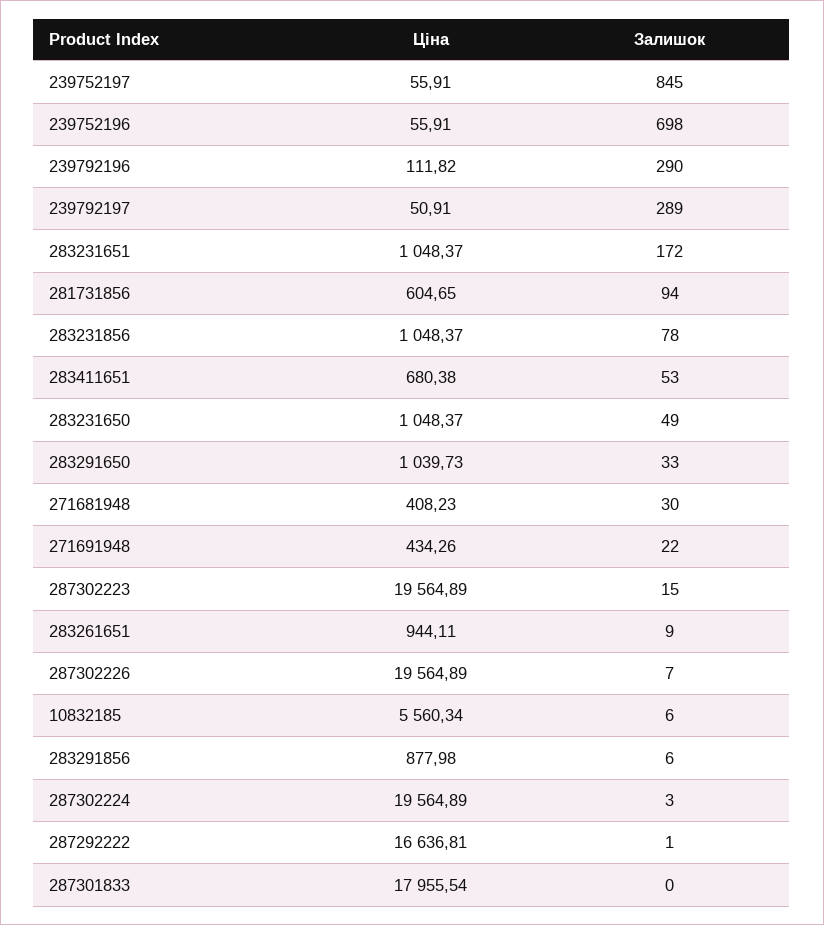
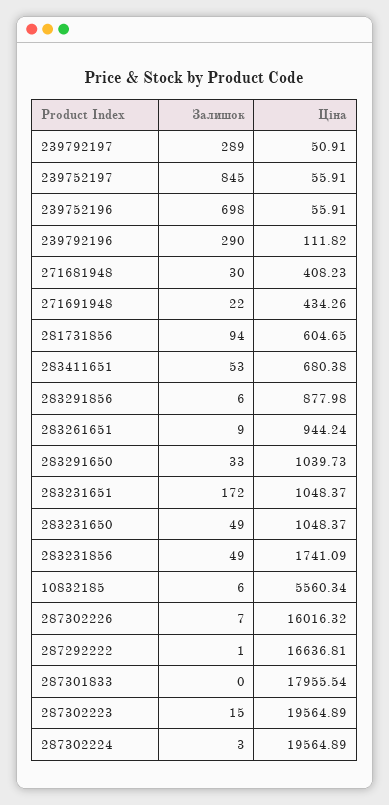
Ціна, 283231856: 1048.37 -> 1741.09
Залишок, 283231856: 78 -> 49
Ціна, 283261651: 944.11 -> 944.24
Ціна, 287302226: 19564.89 -> 16016.32

